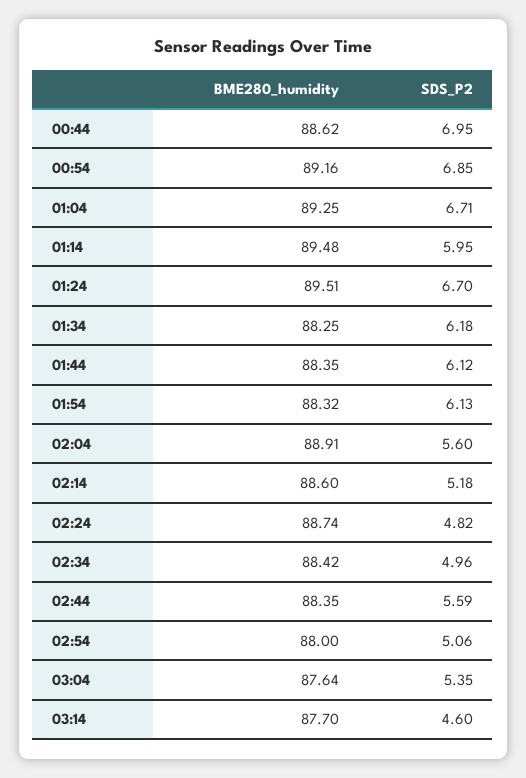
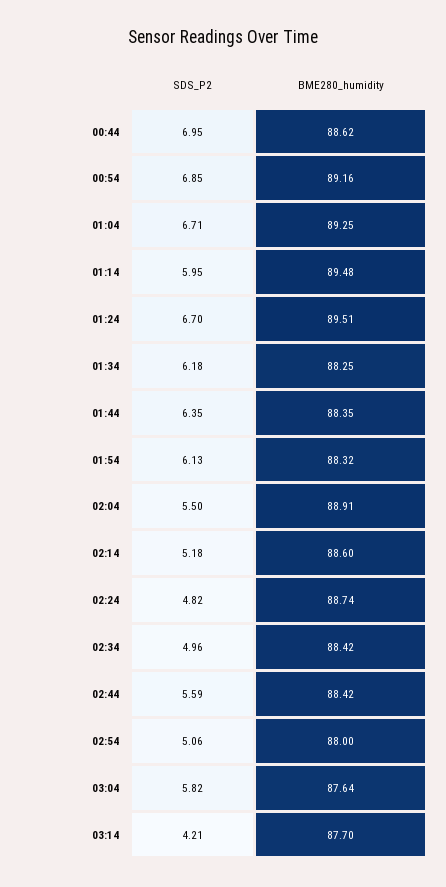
SDS_P2, 01:44: 6.12 -> 6.35
SDS_P2, 02:04: 5.6 -> 5.5
BME280_humidity, 02:44: 88.35 -> 88.42
SDS_P2, 03:04: 5.35 -> 5.82
SDS_P2, 03:14: 4.6 -> 4.21

